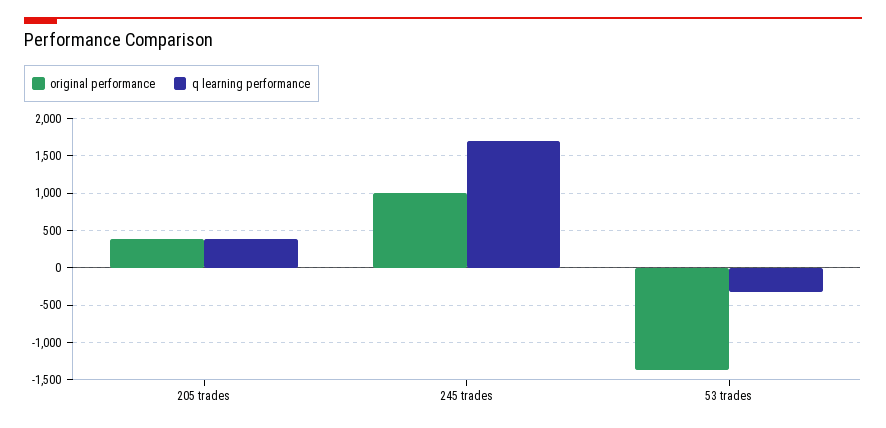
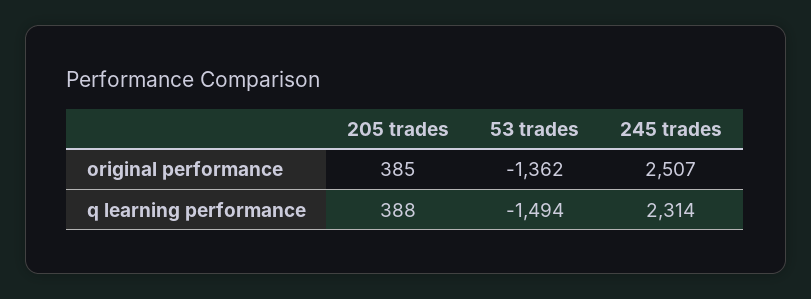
original performance, 245 trades: 1000 -> 2507
q learning performance, 245 trades: 1700 -> 2314
q learning performance, 53 trades: -300 -> -1494

